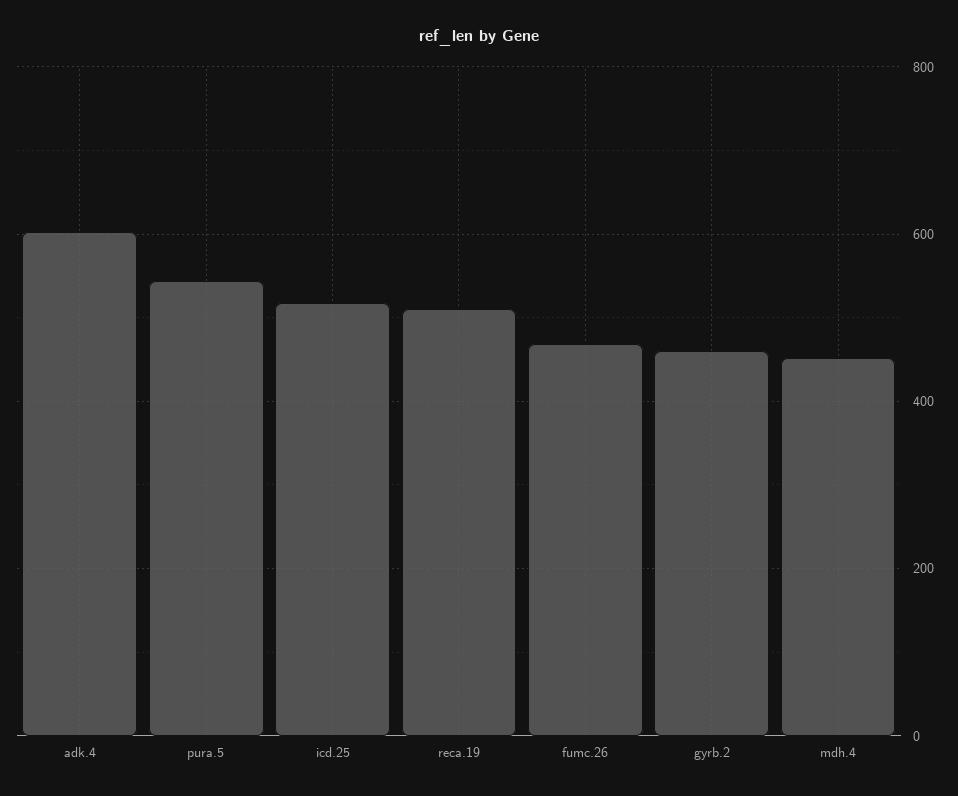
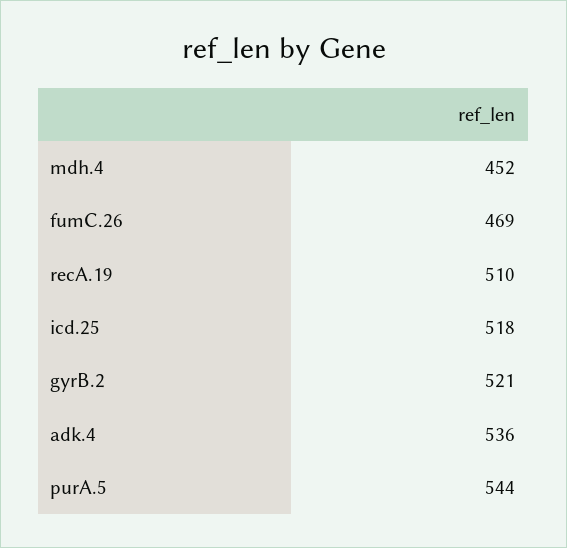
adk.4: 600 -> 536
gyrb.2: 460 -> 521

